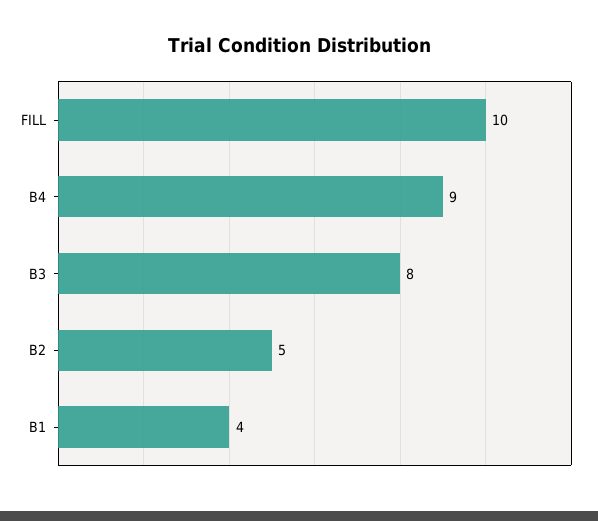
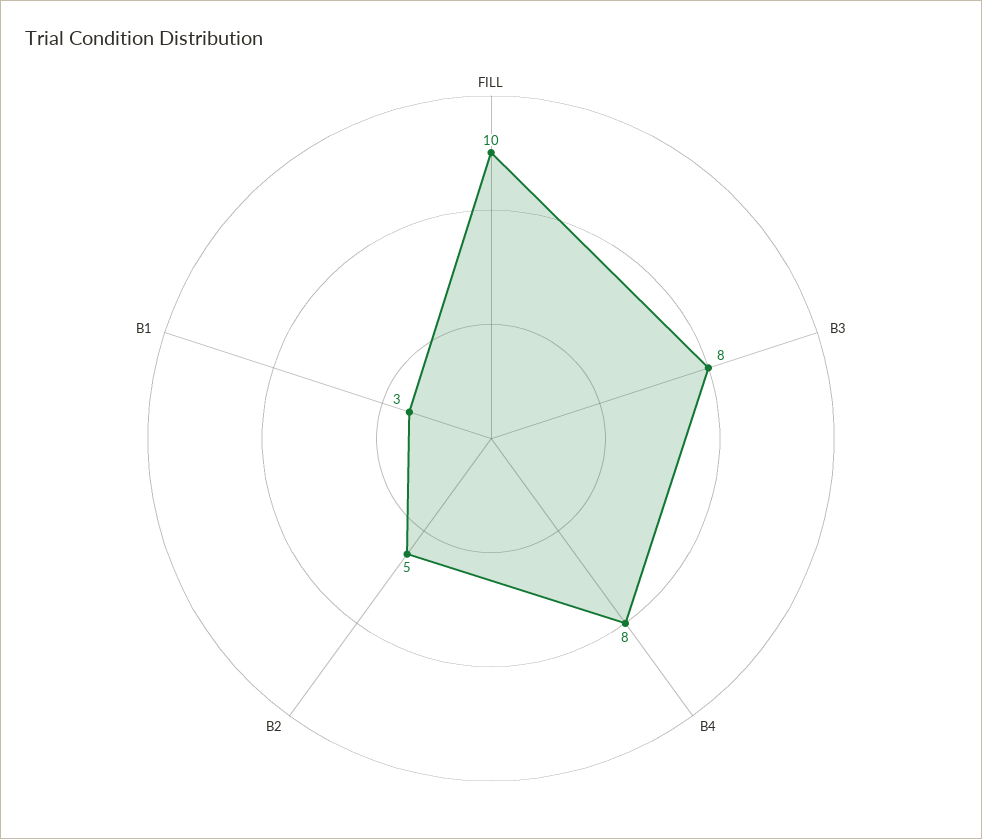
B4: 9 -> 8
B1: 4 -> 3

